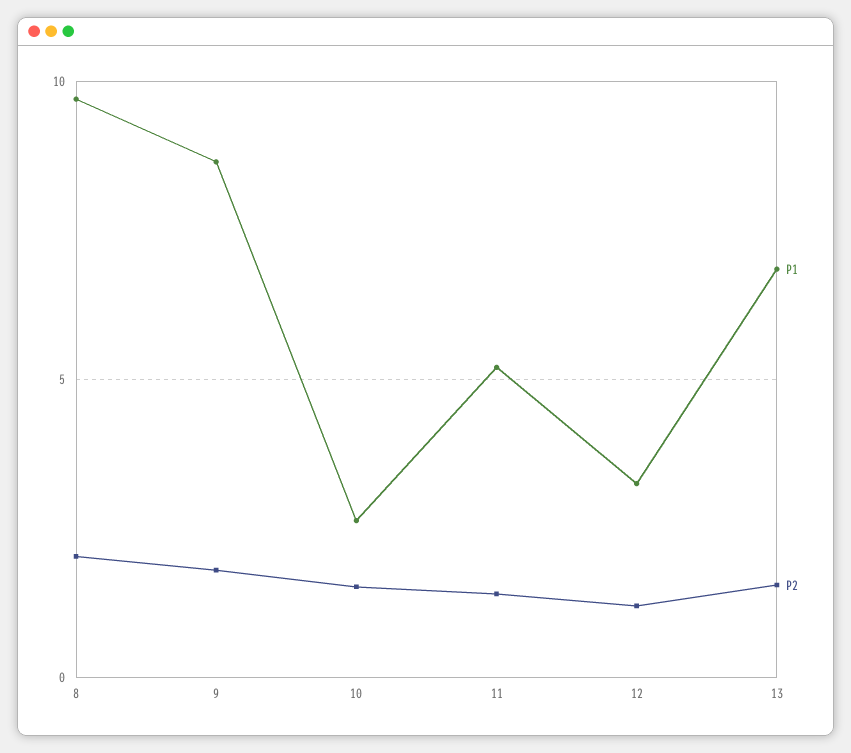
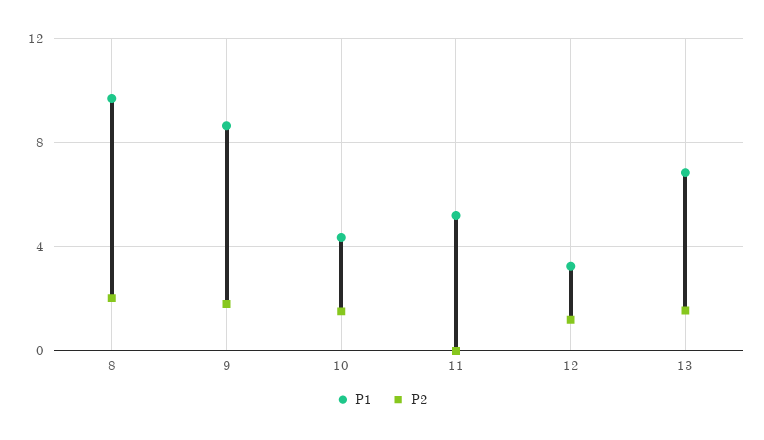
P1, 10: 2.5 -> 4.5
P2, 11: 1.5 -> 0

